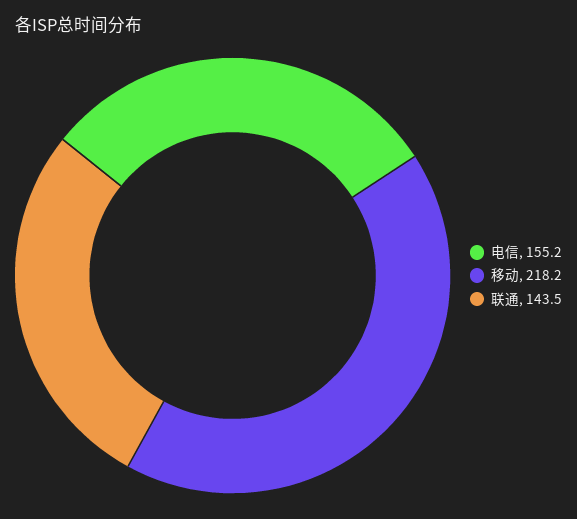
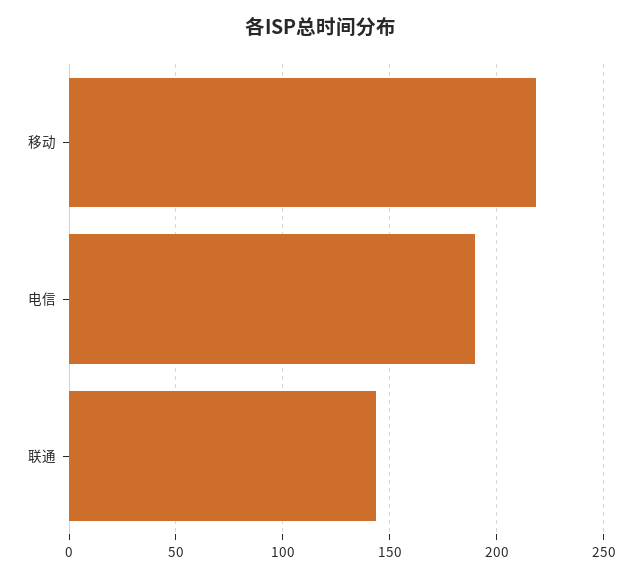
电信: 155.2 -> 190

